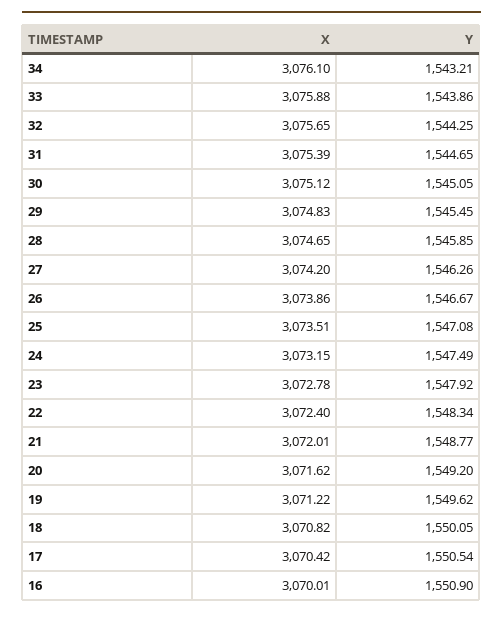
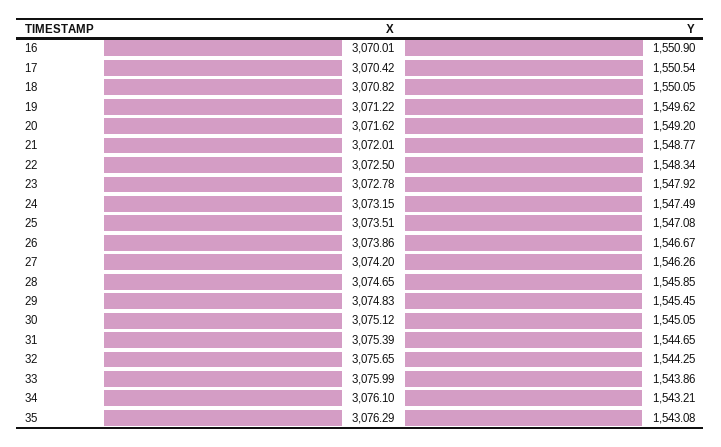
X, 33: 3075.88 -> 3075.99
X, 22: 3072.4 -> 3072.5
X, 35: none -> 3076.29
Y, 35: none -> 1543.08

